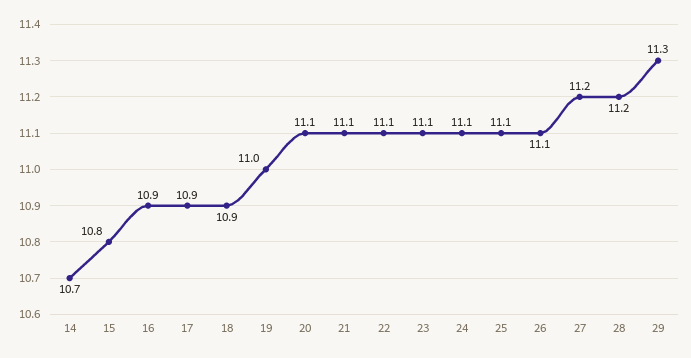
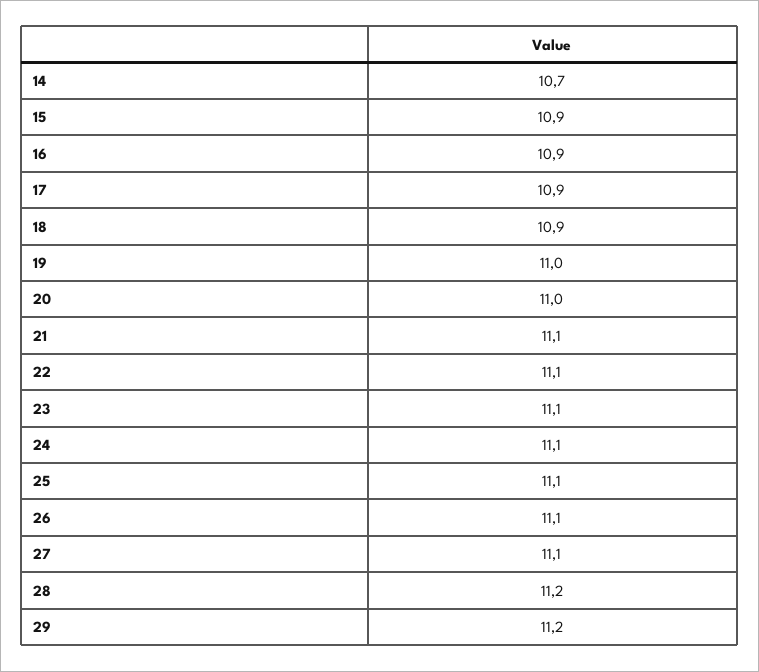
15: 10.8 -> 10.9
20: 11.1 -> 11
27: 11.2 -> 11.1
29: 11.3 -> 11.2

